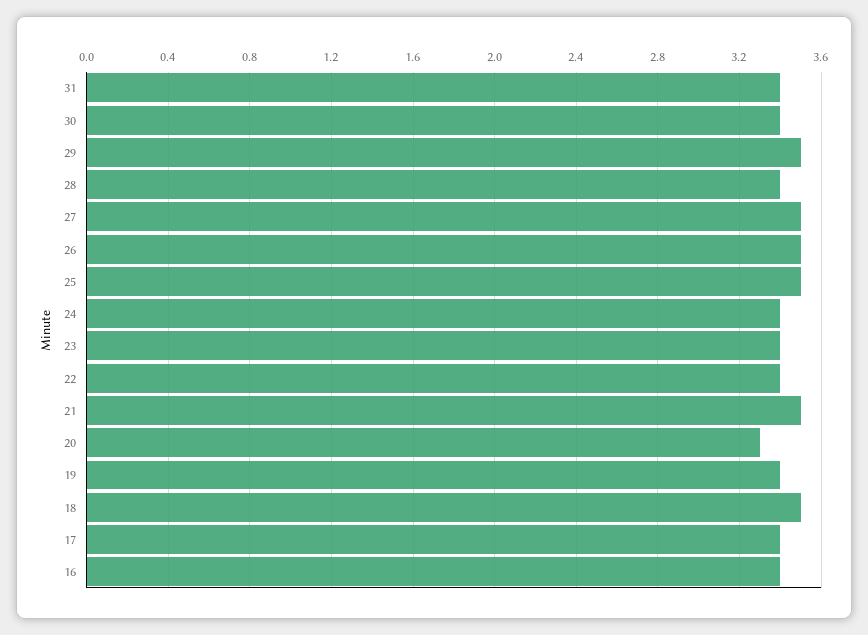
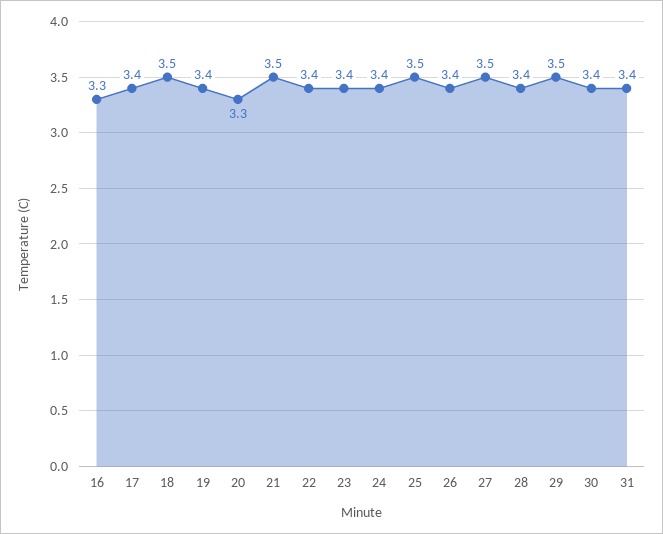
26: 3.5 -> 3.4
16: 3.4 -> 3.3

